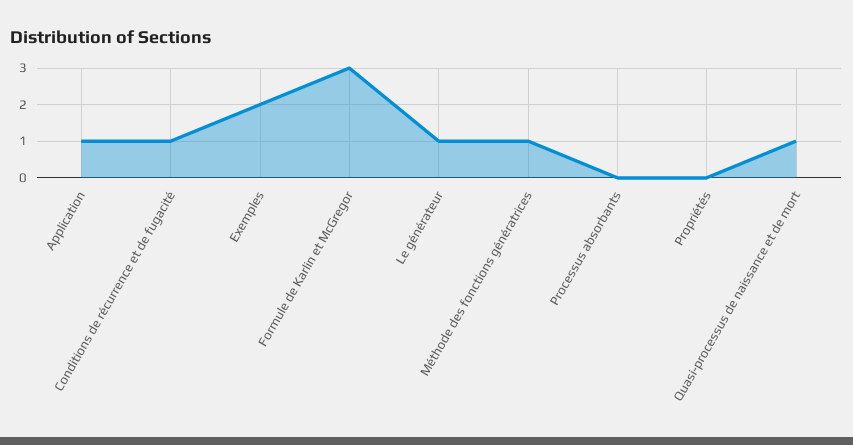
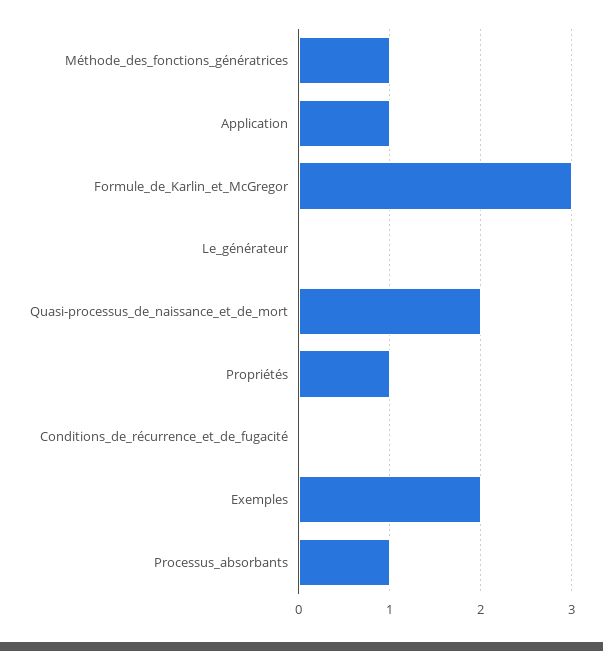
Conditions de récurrence et de fugacité: 1 -> 0
Le générateur: 1 -> 0
Processus absorbants: 0 -> 1
Propriétés: 0 -> 1
Quasi-processus de naissance et de mort: 1 -> 2

